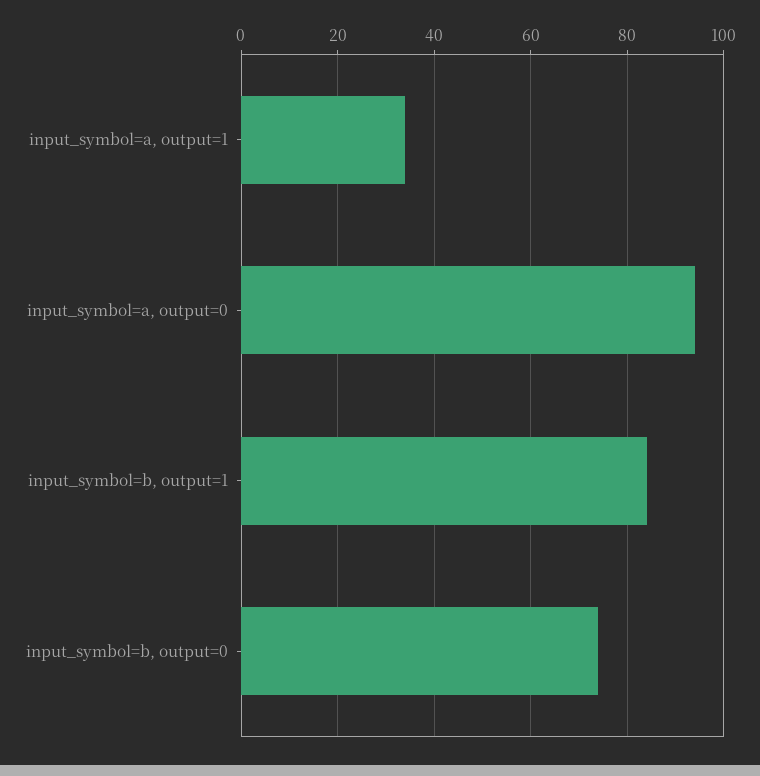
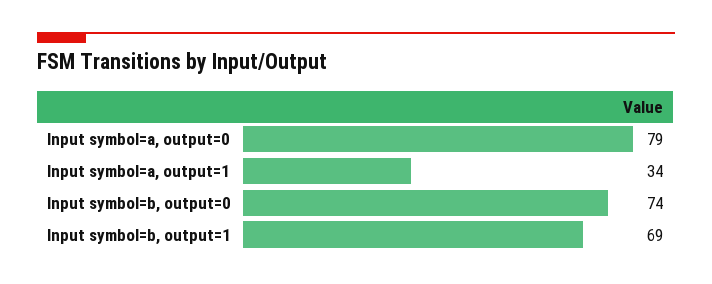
input_symbol=a, output=0: 95 -> 79
input_symbol=b, output=1: 85 -> 69

